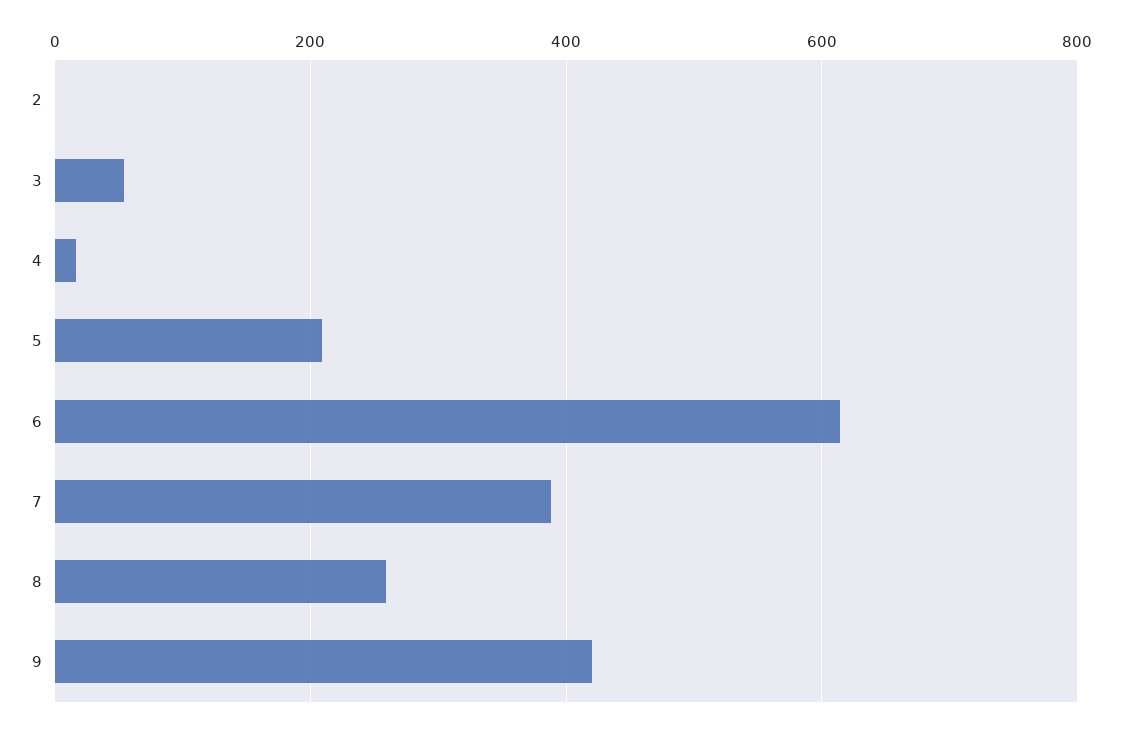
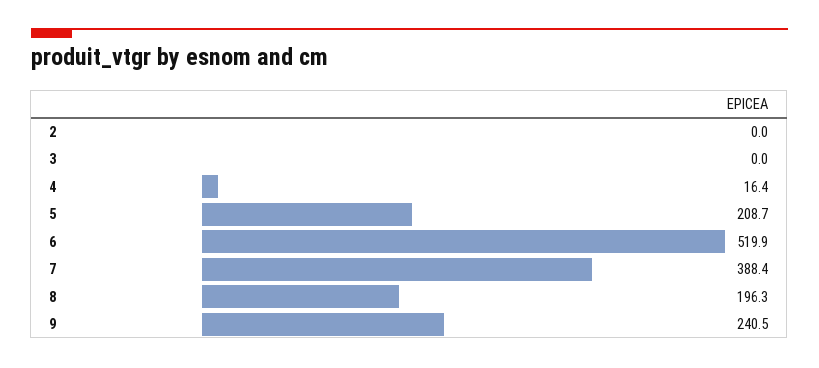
3: 60 -> 0
6: 620 -> 519.9
8: 260 -> 196.3
9: 420 -> 240.5

